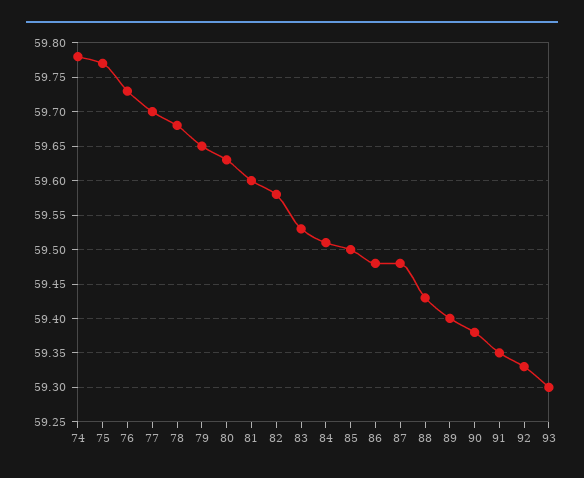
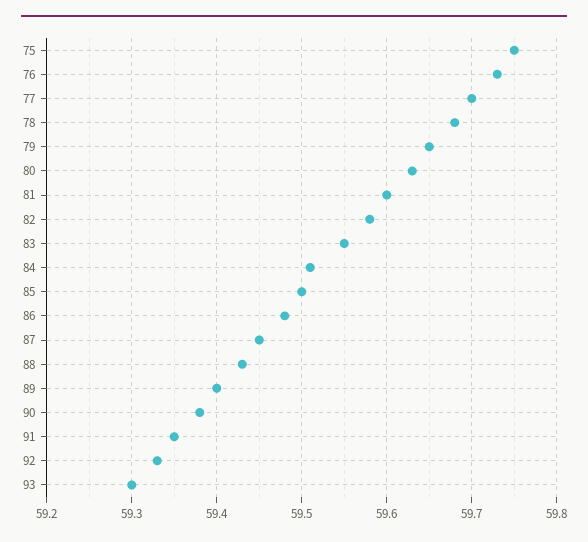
74: 59.78 -> none
75: 59.77 -> 59.75
83: 59.53 -> 59.55
87: 59.48 -> 59.45

